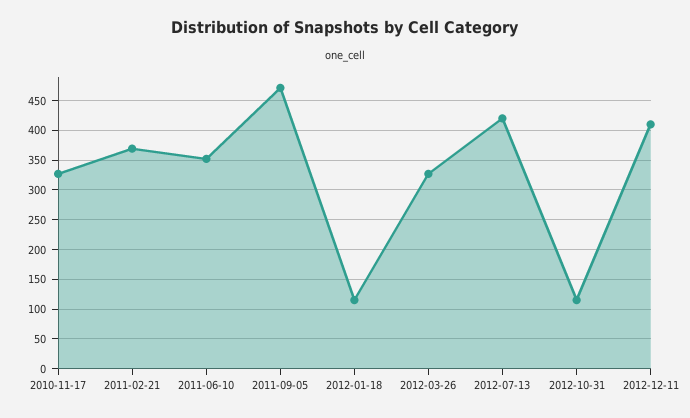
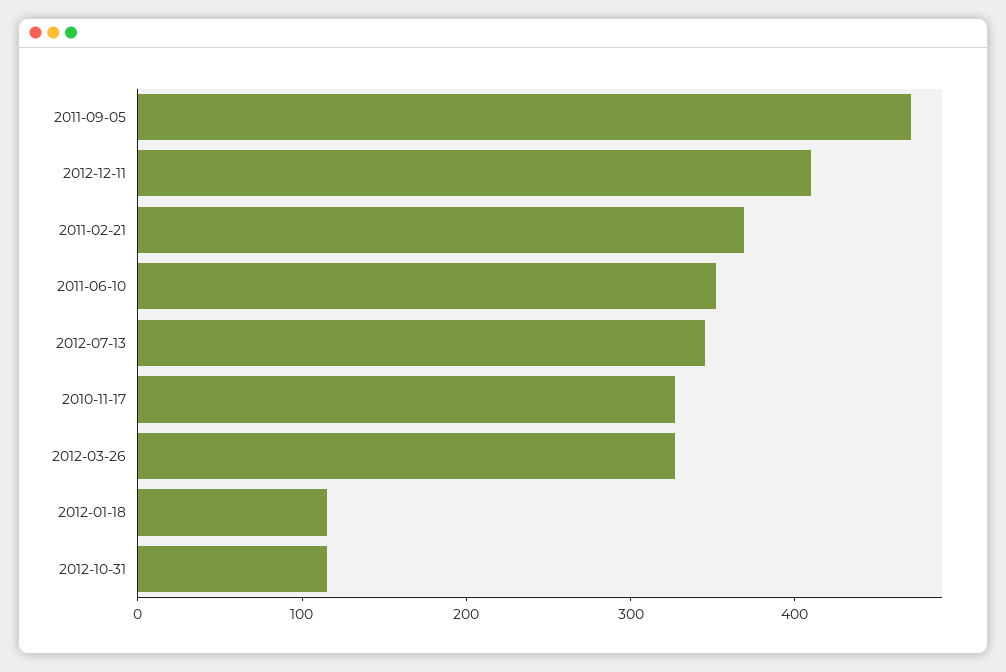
2012-07-13: 425 -> 340

